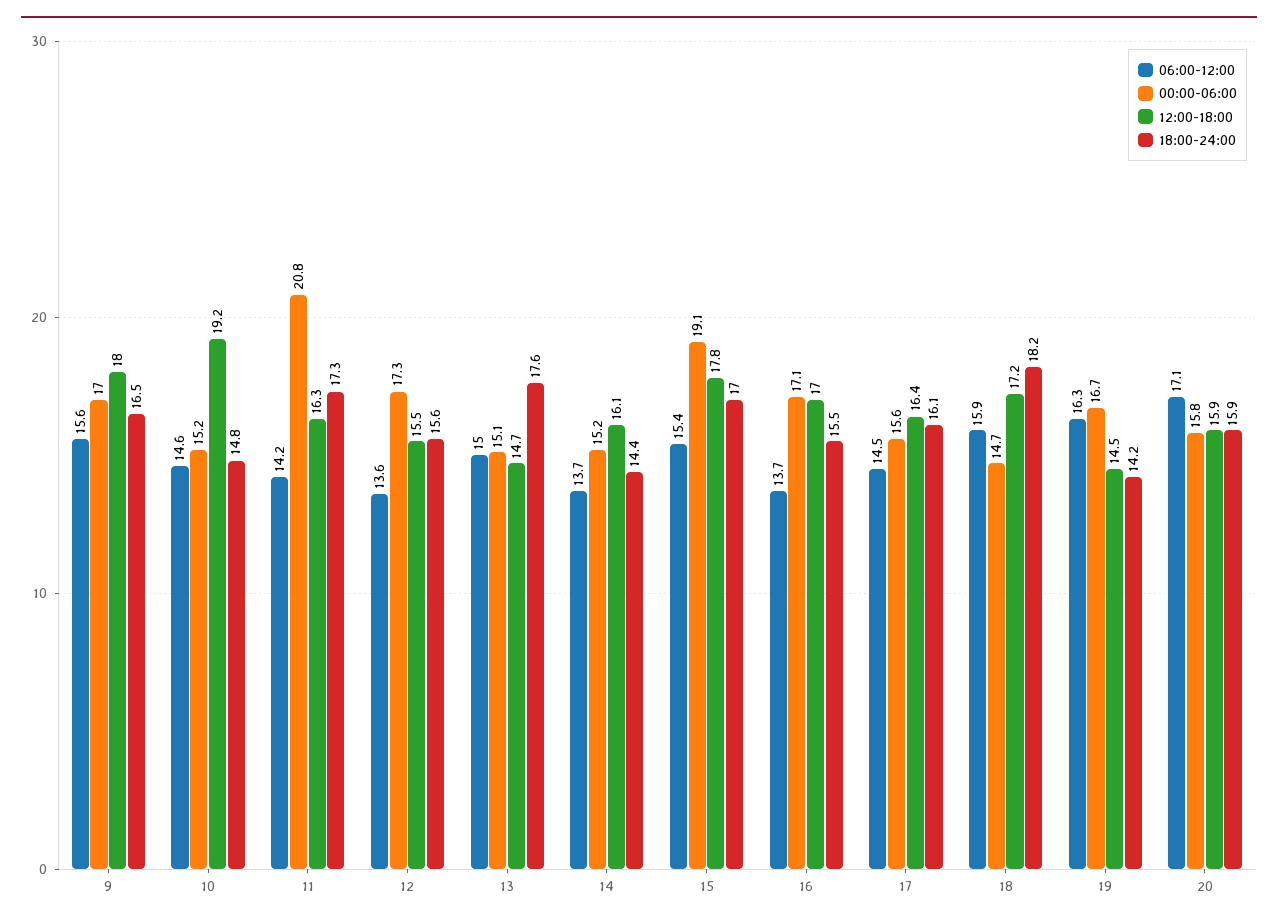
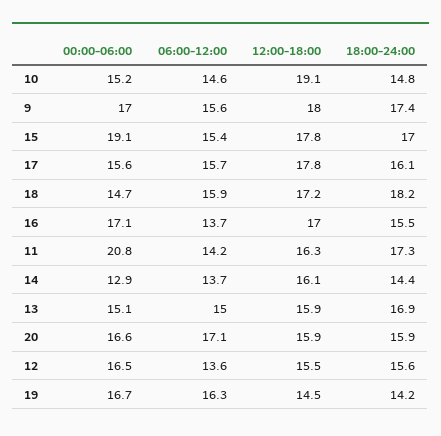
18:00-24:00, 9: 16.5 -> 17.4
12:00-18:00, 10: 19.2 -> 19.1
00:00-06:00, 12: 17.3 -> 16.5
12:00-18:00, 13: 14.7 -> 15.9
18:00-24:00, 13: 17.6 -> 16.9
00:00-06:00, 14: 15.2 -> 12.9
06:00-12:00, 17: 14.5 -> 15.7
12:00-18:00, 17: 16.4 -> 17.8
00:00-06:00, 20: 15.8 -> 16.6

